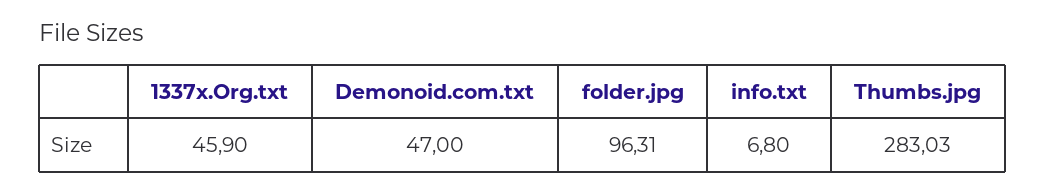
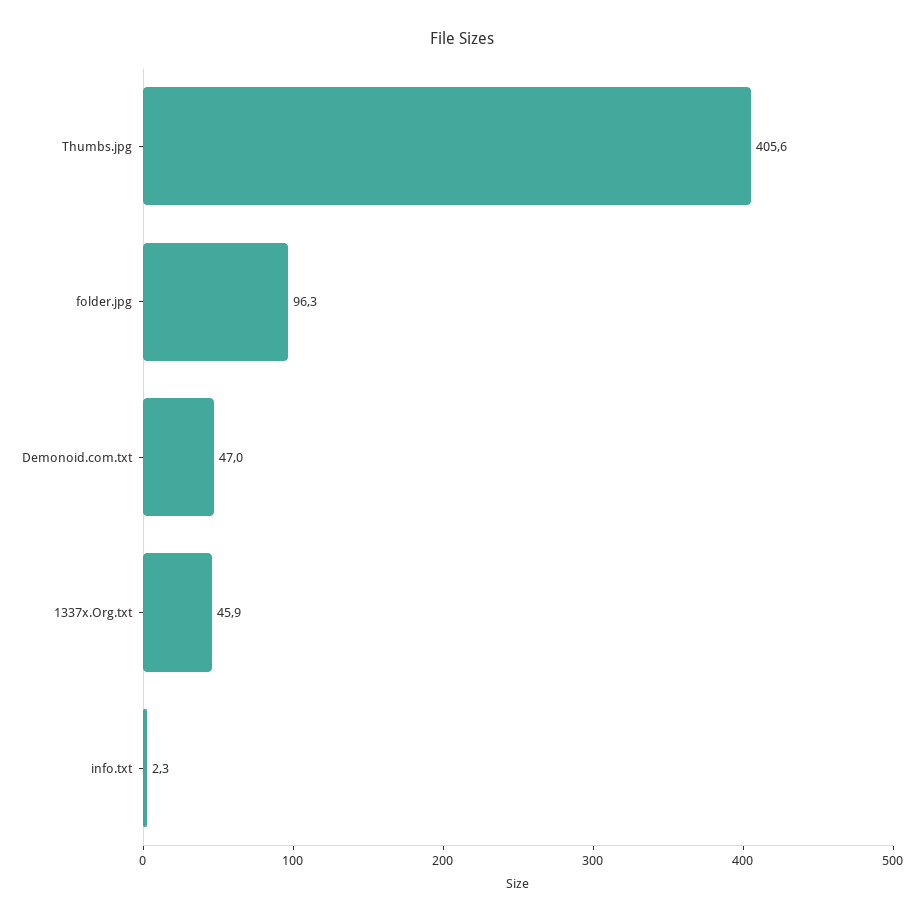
info.txt: 6.8 -> 2.3
Thumbs.jpg: 283.03 -> 405.6

